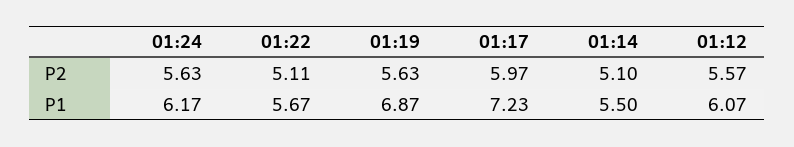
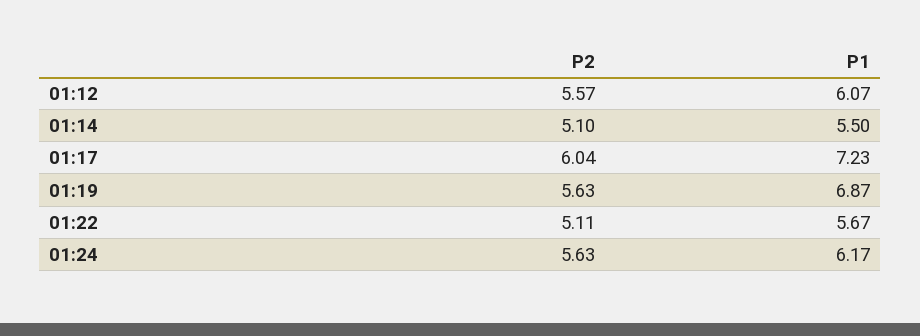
01:17, P2: 5.97 -> 6.04

